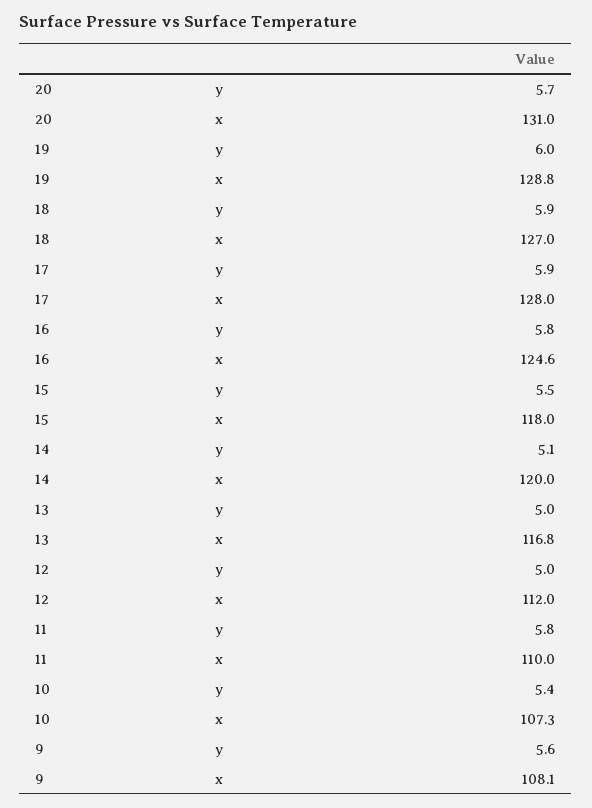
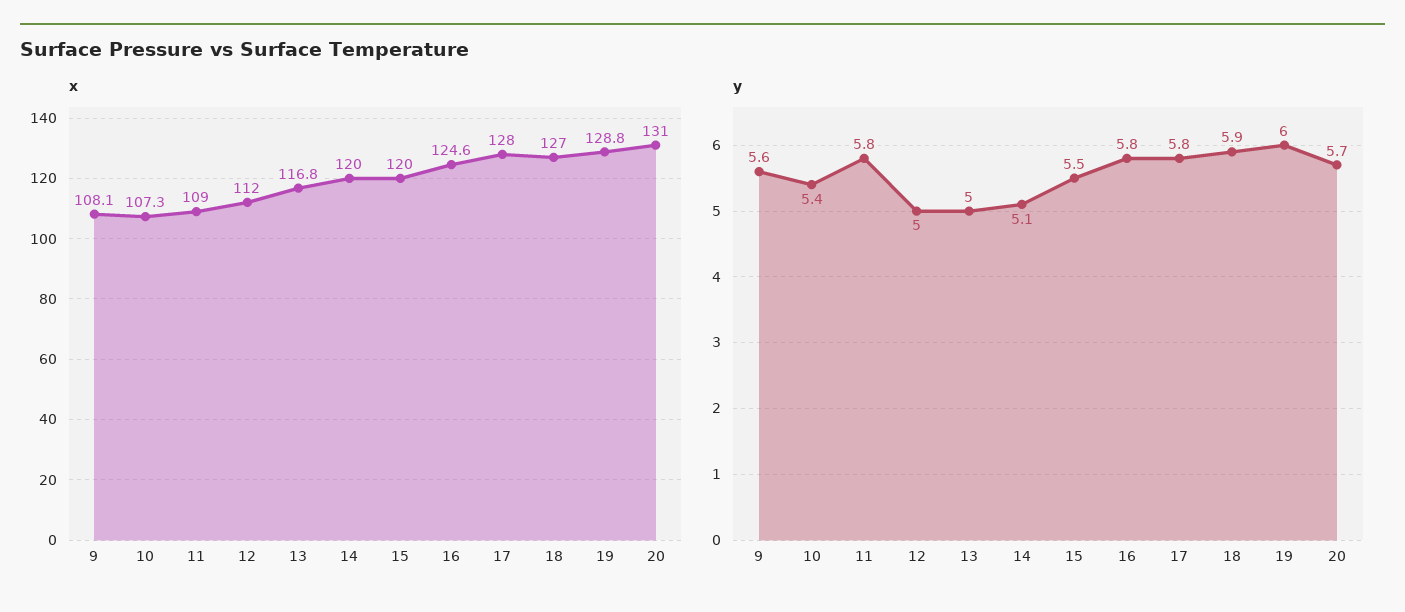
y, 17: 5.9 -> 5.8
x, 15: 118 -> 120
x, 11: 110 -> 109

